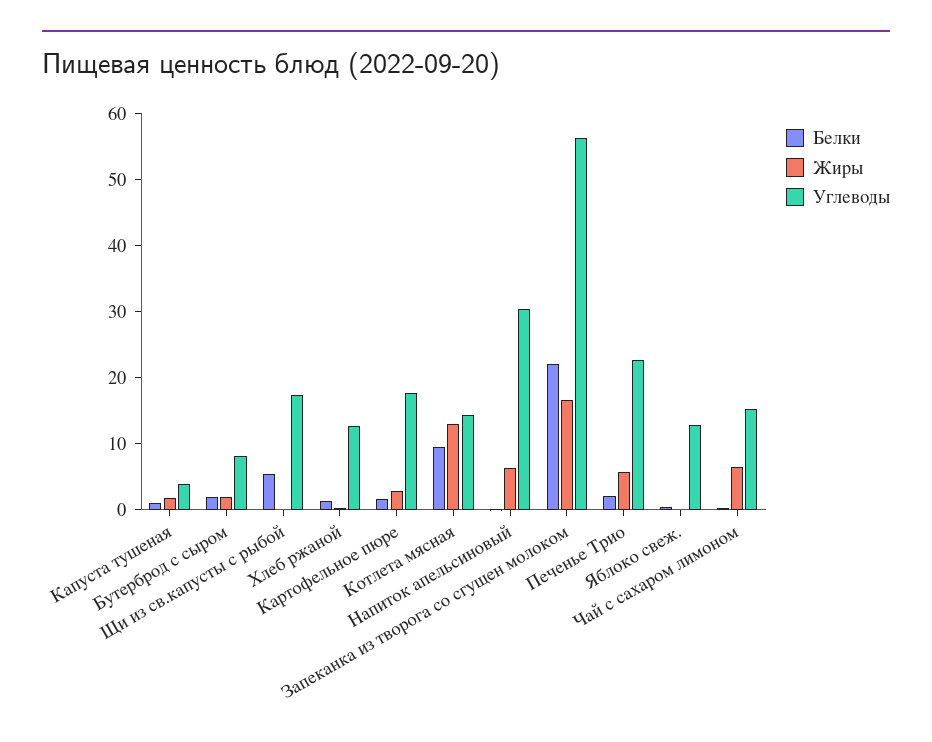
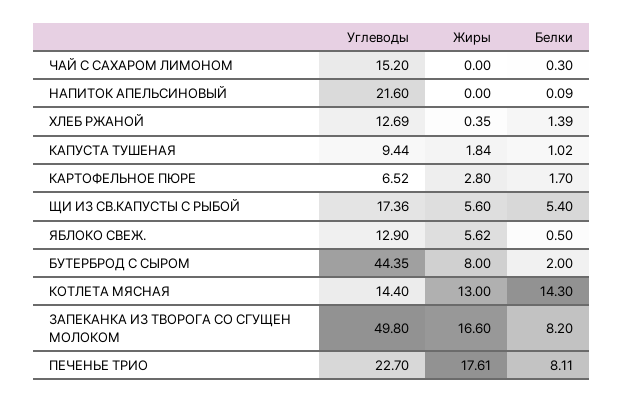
Углеводы, Капуста тушеная: 4 -> 9.44
Жиры, Бутерброд с сыром: 2 -> 8
Углеводы, Бутерброд с сыром: 8 -> 44.35
Жиры, Щи из св.капусты с рыбой: 0 -> 5.6
Углеводы, Картофельное пюре: 18 -> 6.52
Белки, Котлета мясная: 10 -> 14.3
Жиры, Напиток апельсиновый: 6 -> 0
Углеводы, Напиток апельсиновый: 30 -> 21.6
Белки, Запеканка из творога со сгущен молоком: 22 -> 8.2
Углеводы, Запеканка из творога со сгущен молоком: 56 -> 49.8
Белки, Печенье Трио: 2 -> 8.11
Жиры, Печенье Трио: 6 -> 17.61
Жиры, Яблоко свеж.: 0 -> 5.62
Жиры, Чай с сахаром лимоном: 6 -> 0

